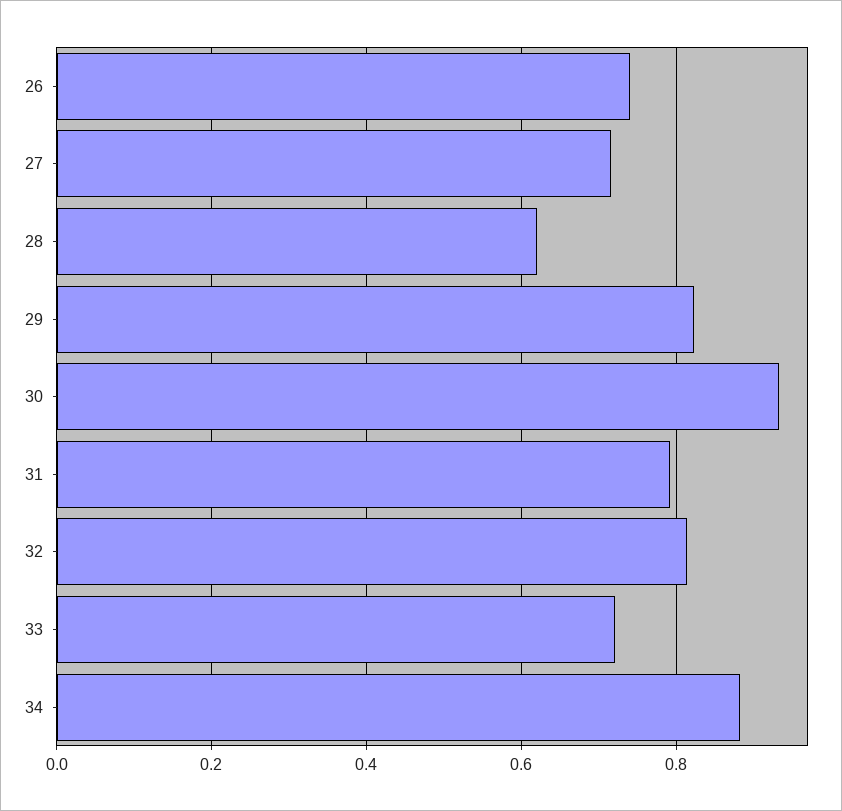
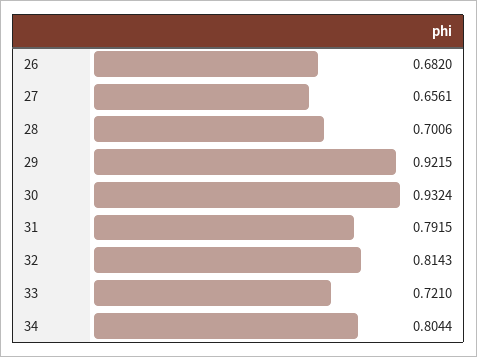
26: 0.74 -> 0.682
27: 0.72 -> 0.6561
28: 0.62 -> 0.7006
29: 0.82 -> 0.9215
34: 0.88 -> 0.8044

